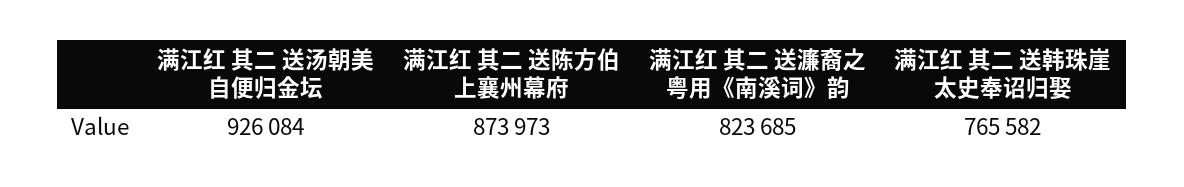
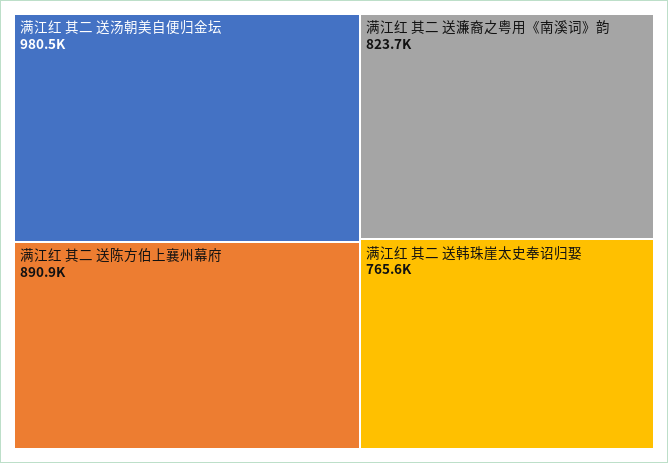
满江红 其二 送汤朝美自便归金坛: 926084 -> 980500
满江红 其二 送陈方伯上襄州幕府: 873973 -> 890900

